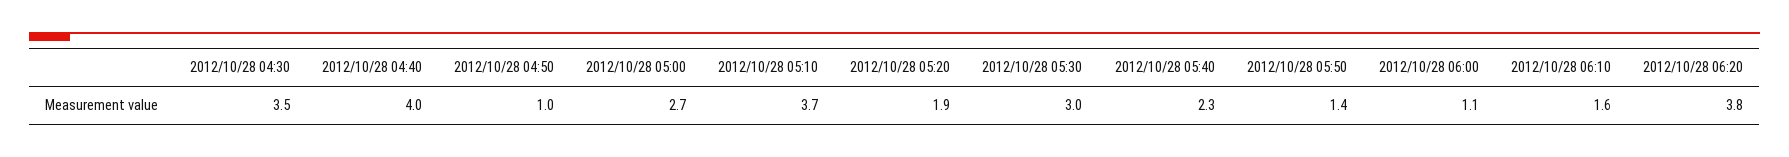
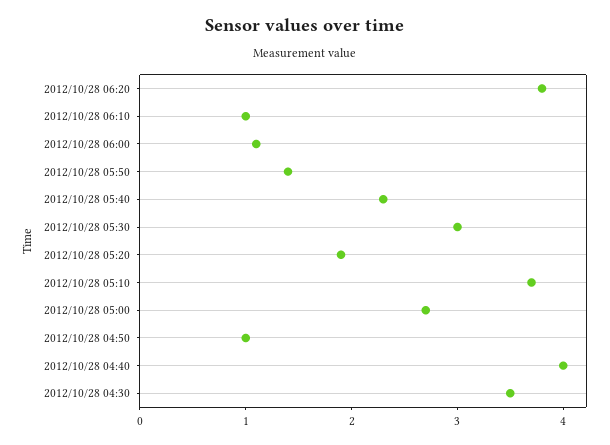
2012/10/28 06:10: 1.6 -> 1

